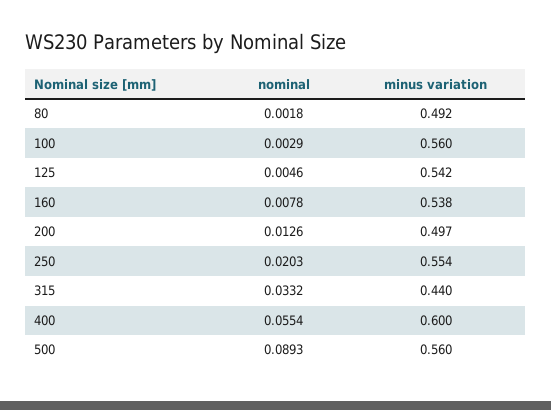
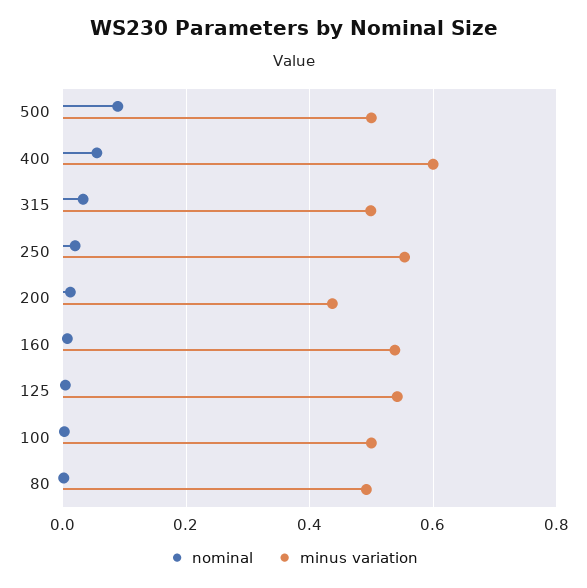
minus variation, 100: 0.56 -> 0.5
minus variation, 200: 0.497 -> 0.44
minus variation, 315: 0.44 -> 0.5
minus variation, 500: 0.56 -> 0.5

